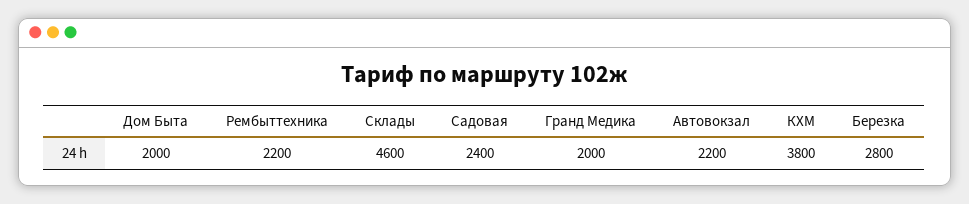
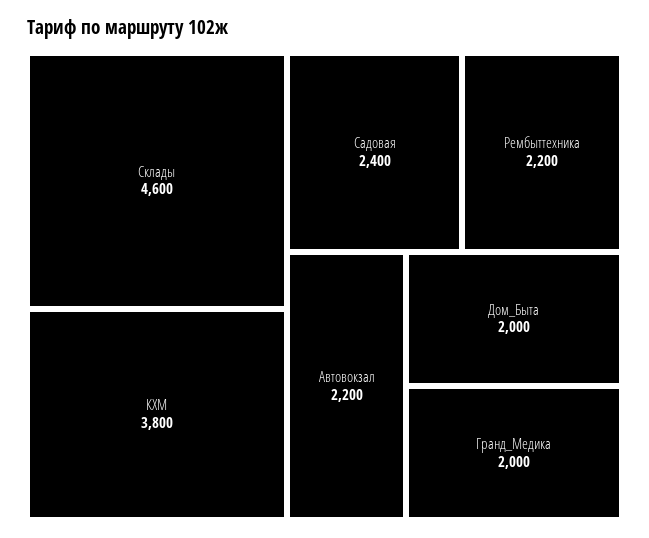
Березка: 2800 -> none

